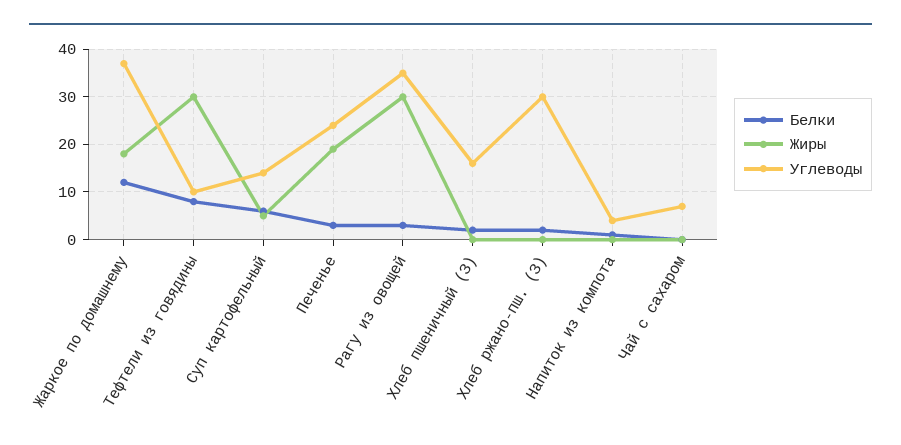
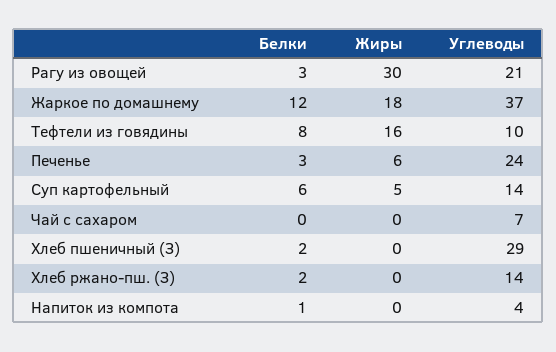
Жиры, Тефтели из говядины: 30 -> 16
Жиры, Печенье: 20 -> 6
Углеводы, Рагу из овощей: 35 -> 21
Углеводы, Хлеб пшеничный (З): 15 -> 29
Углеводы, Хлеб ржано-пш. (З): 30 -> 14

